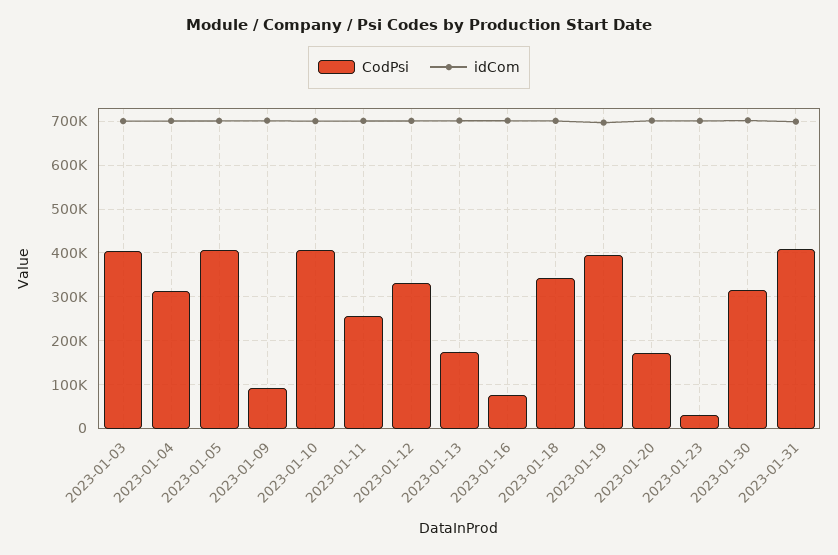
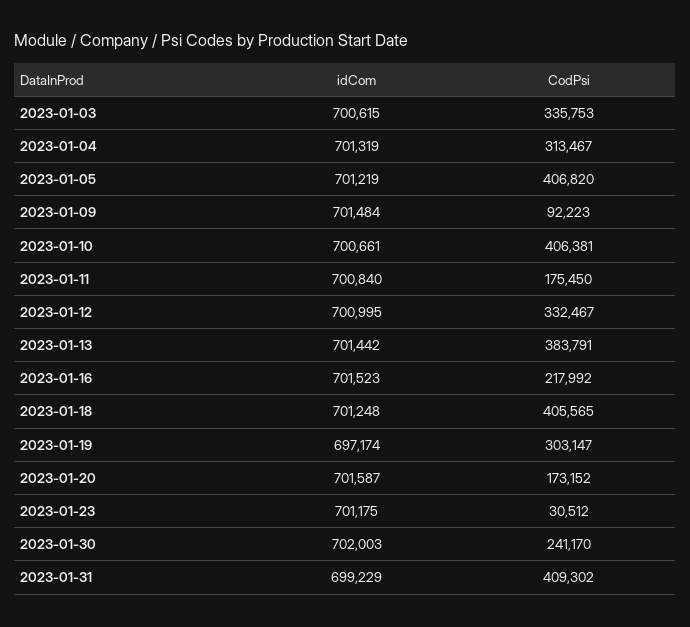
CodPsi, 2023-01-03: 400000 -> 335753
CodPsi, 2023-01-11: 260000 -> 175450
CodPsi, 2023-01-13: 180000 -> 383791
CodPsi, 2023-01-16: 80000 -> 217992
CodPsi, 2023-01-18: 340000 -> 405565
CodPsi, 2023-01-19: 400000 -> 303147
CodPsi, 2023-01-30: 320000 -> 241170

